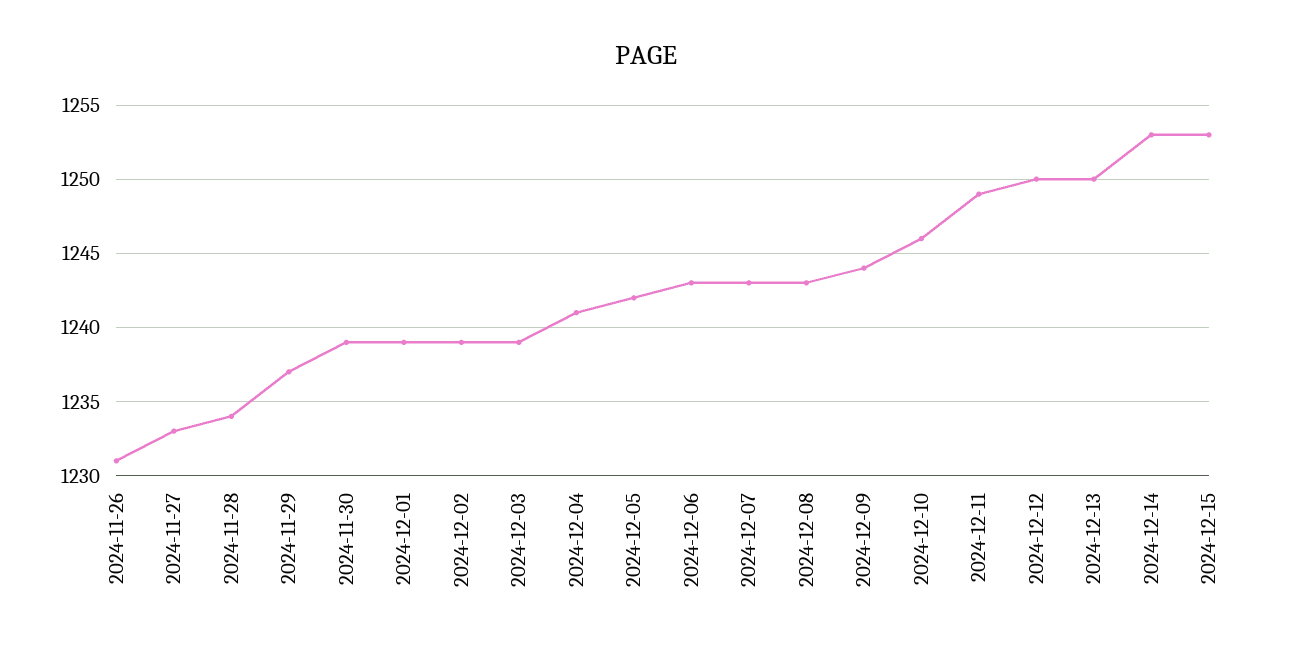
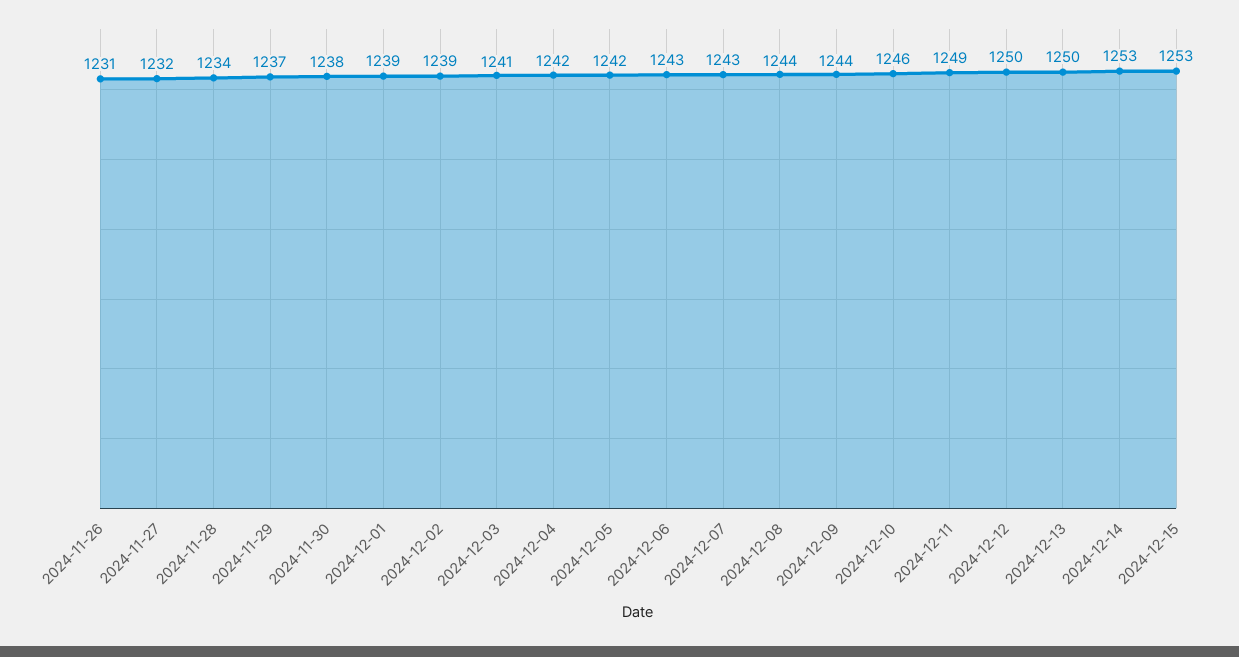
2024-11-27: 1233 -> 1232
2024-11-30: 1239 -> 1238
2024-12-03: 1239 -> 1241
2024-12-04: 1241 -> 1242
2024-12-08: 1243 -> 1244

